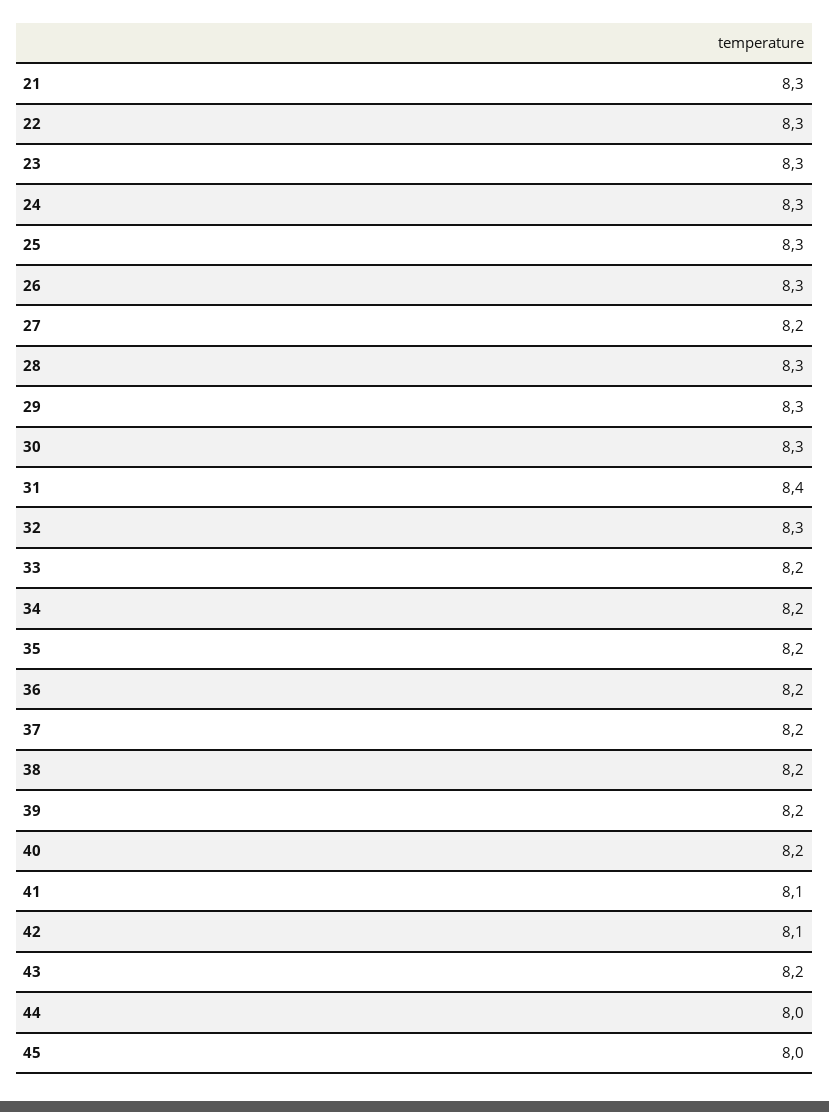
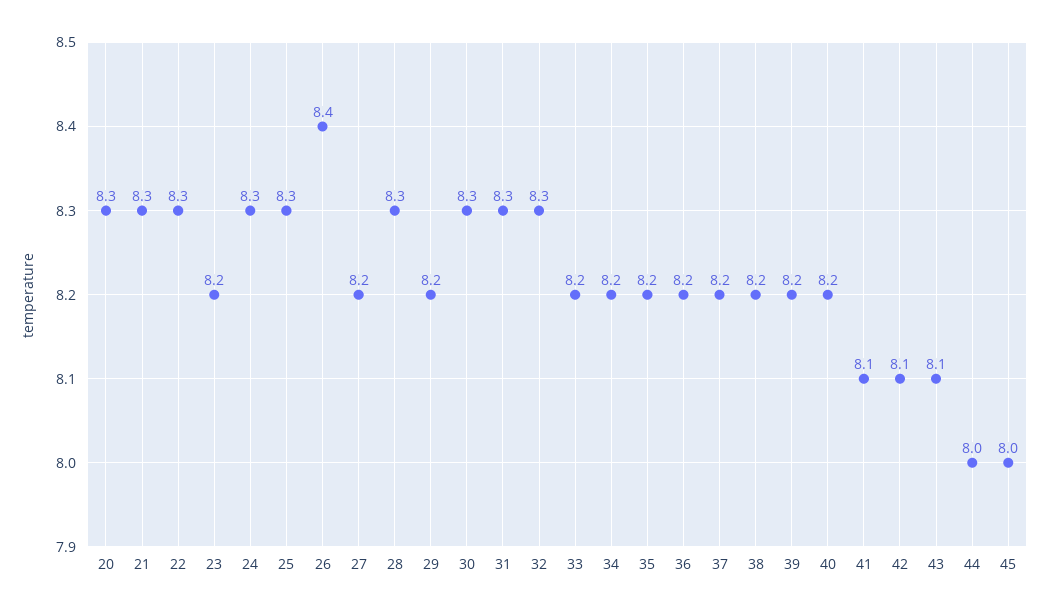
23: 8.3 -> 8.2
26: 8.3 -> 8.4
29: 8.3 -> 8.2
31: 8.4 -> 8.3
43: 8.2 -> 8.1
20: none -> 8.3

